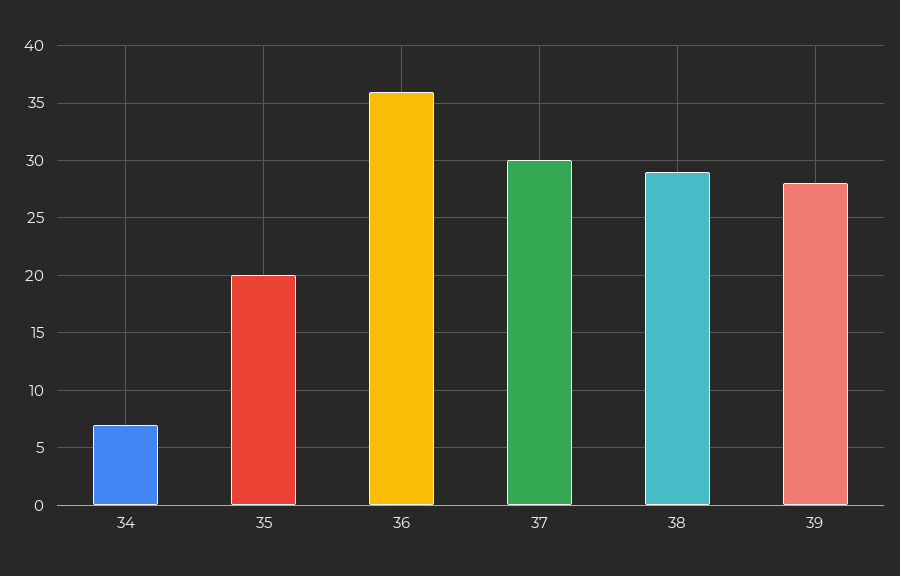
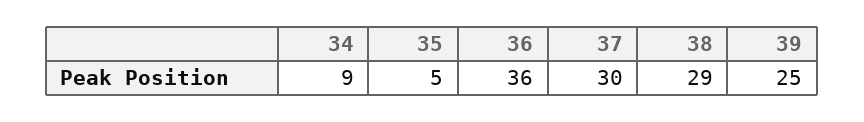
34: 7 -> 9
35: 20 -> 5
39: 28 -> 25

